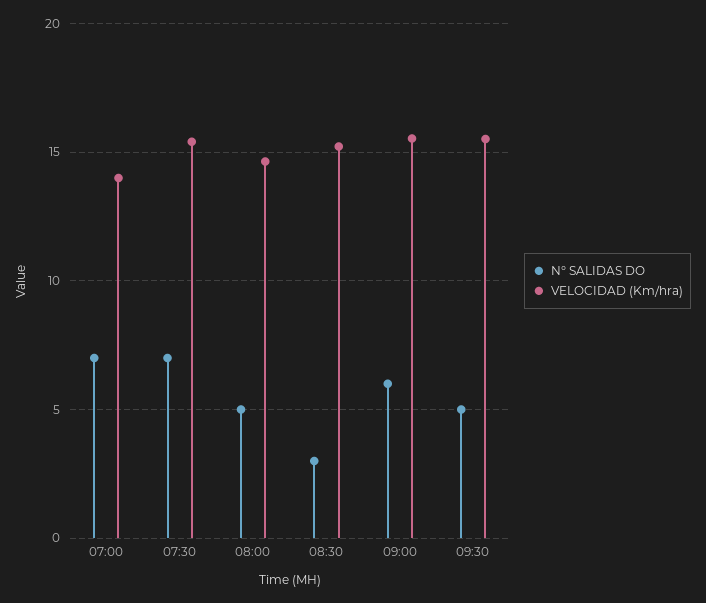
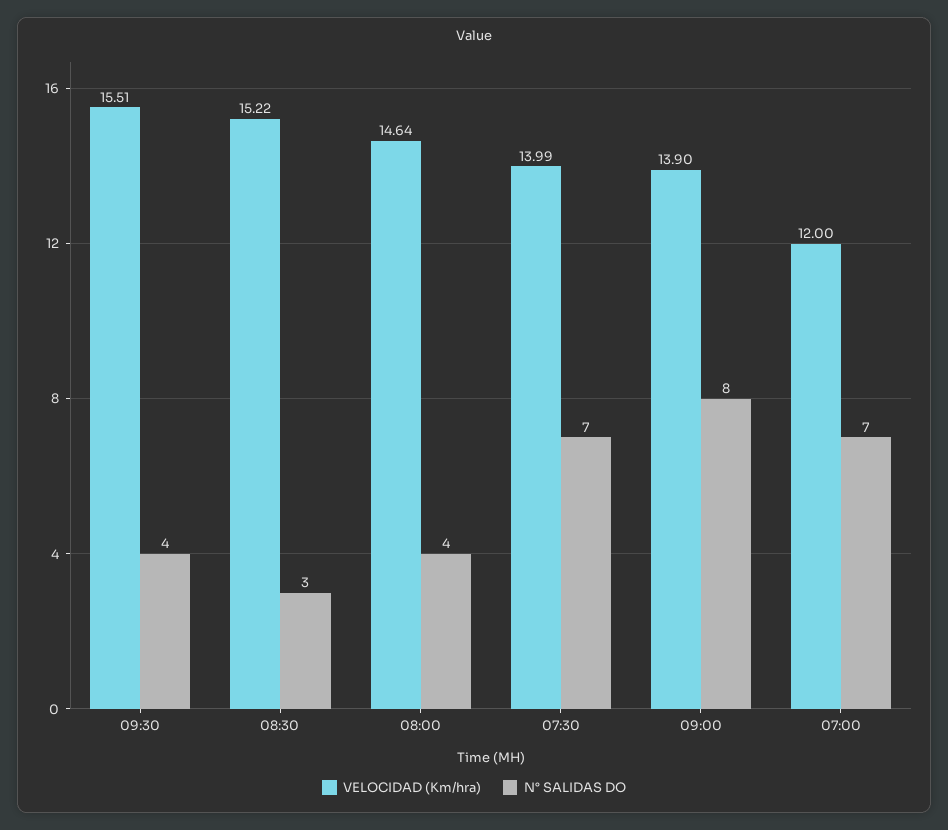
VELOCIDAD (Km/hra), 07:00: 14 -> 12
VELOCIDAD (Km/hra), 07:30: 15.5 -> 13.99
N° SALIDAS DO, 08:00: 5 -> 4
N° SALIDAS DO, 09:00: 6 -> 8
VELOCIDAD (Km/hra), 09:00: 15.5 -> 13.9
N° SALIDAS DO, 09:30: 5 -> 4

